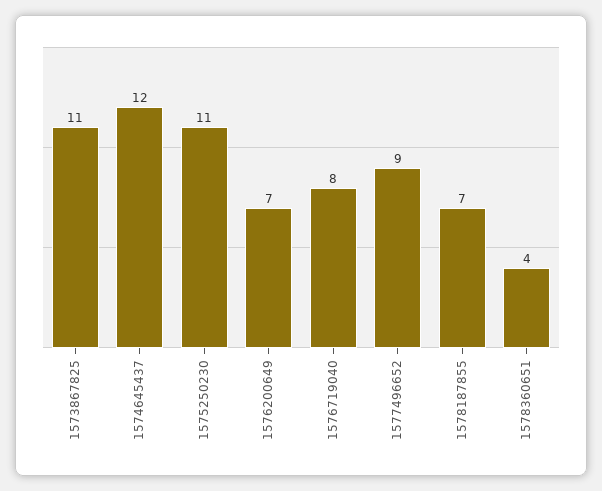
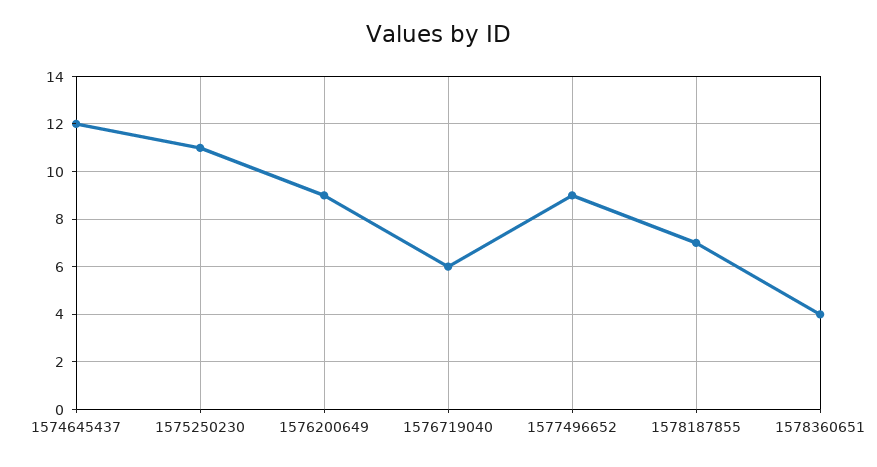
1573867825: 11 -> none
1576200649: 7 -> 9
1576719040: 8 -> 6

